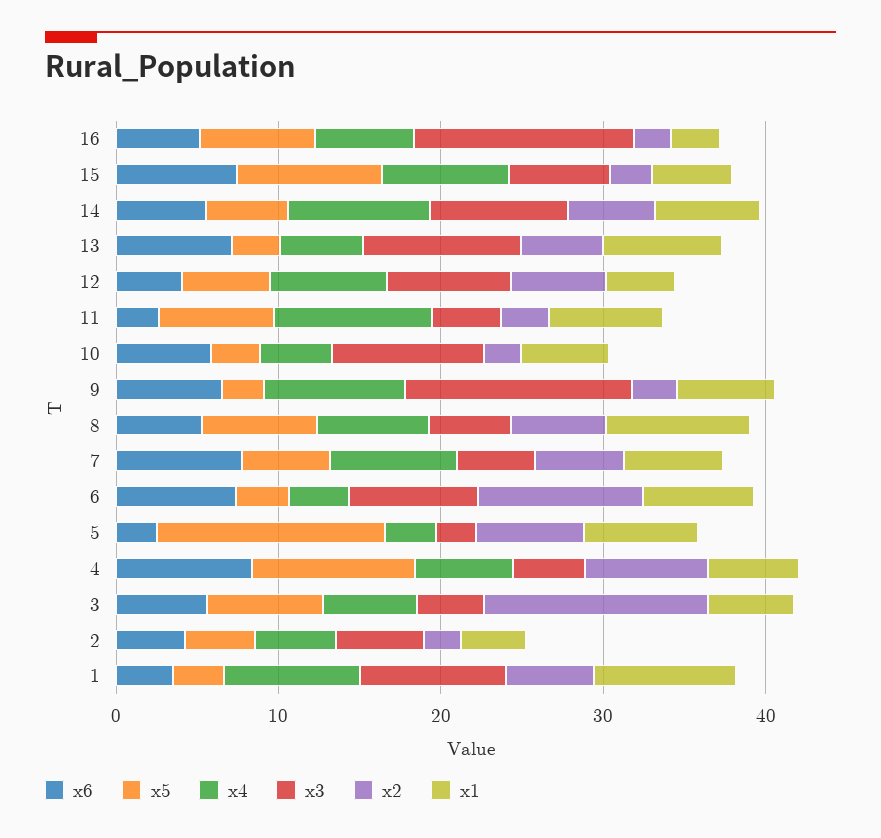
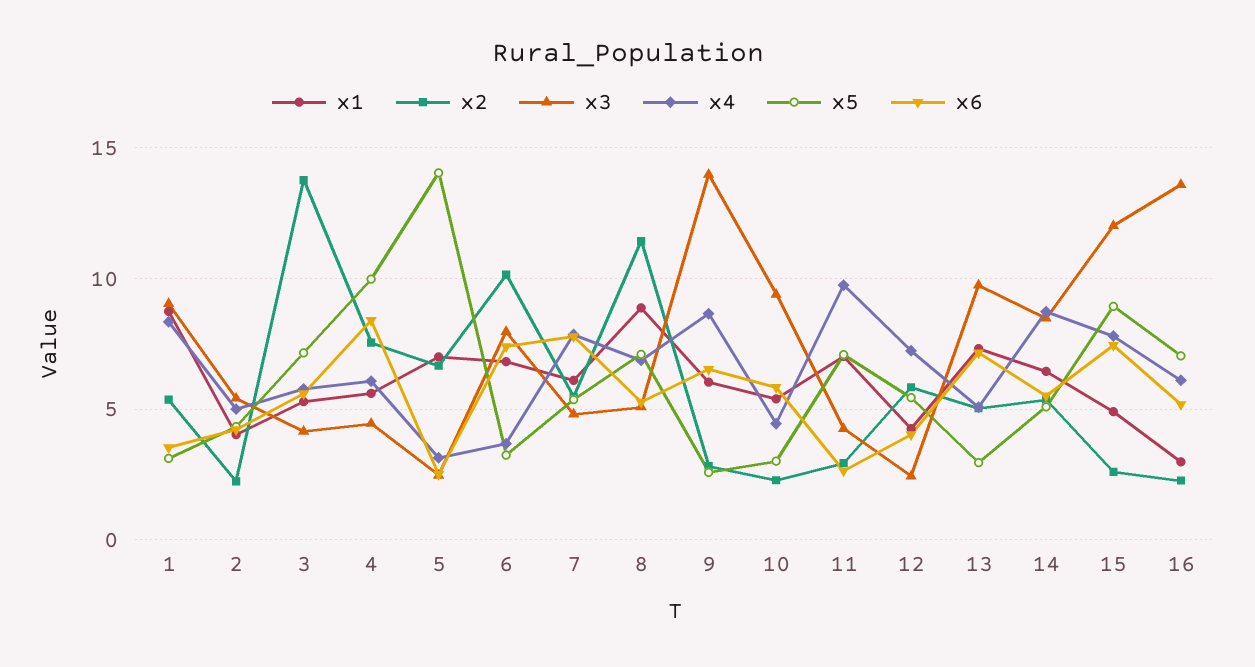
x3, 15: 6 -> 12
x3, 12: 8 -> 2.5
x2, 8: 6 -> 11.5

